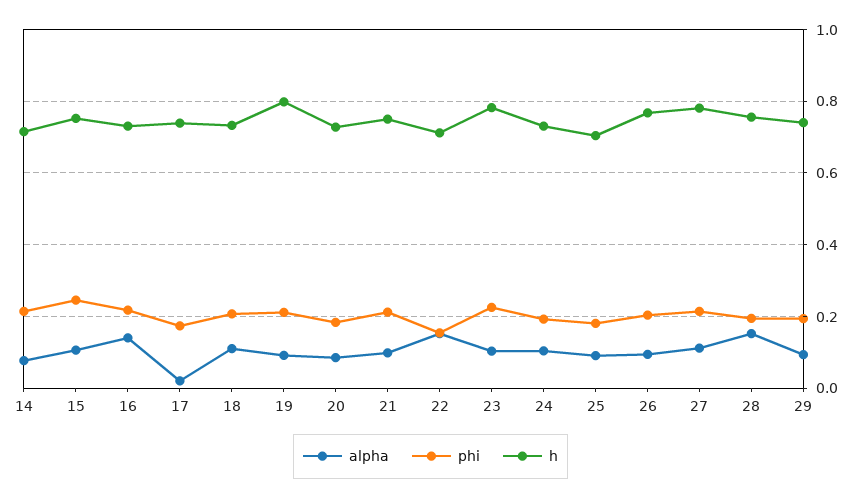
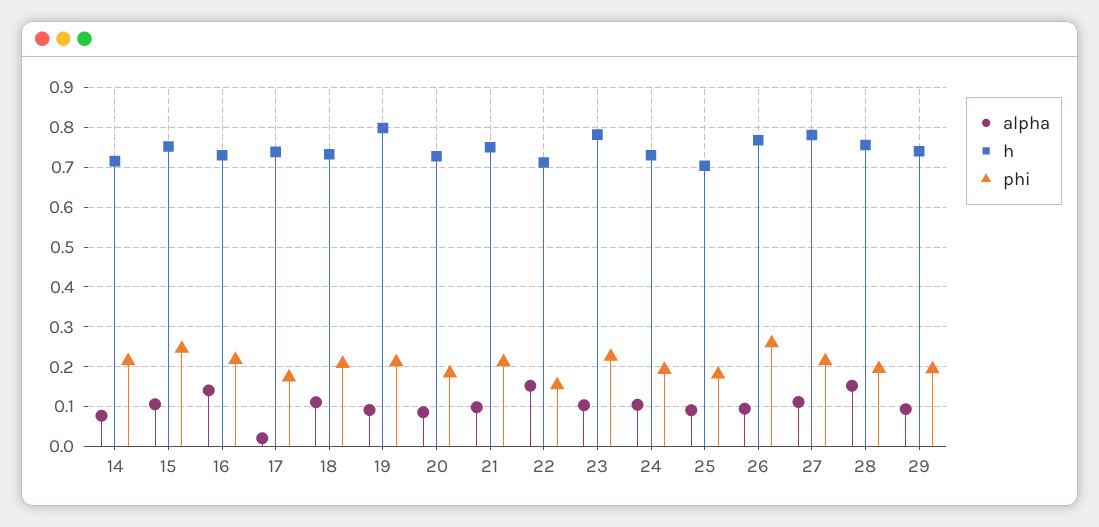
phi, 26: 0.2 -> 0.26

